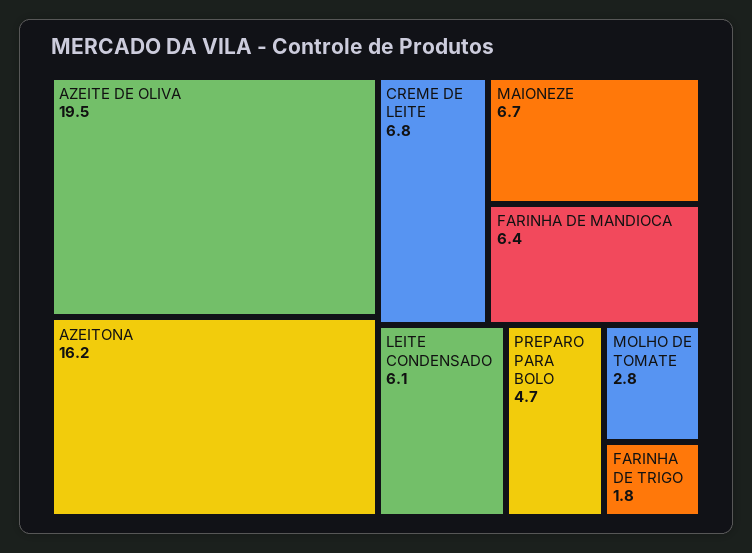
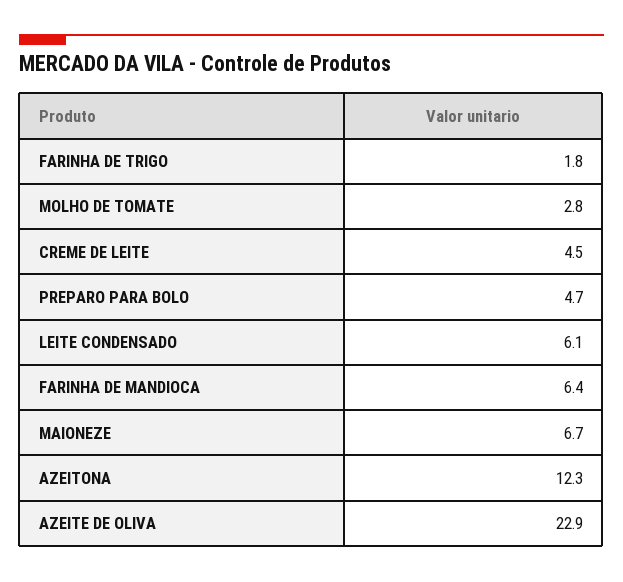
AZEITE DE OLIVA: 19.5 -> 22.9
AZEITONA: 16.2 -> 12.3
CREME DE LEITE: 6.8 -> 4.5

